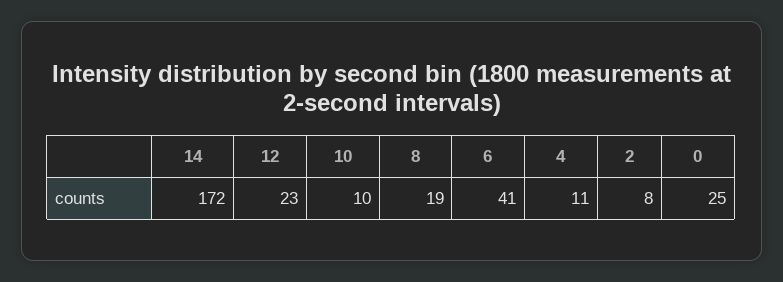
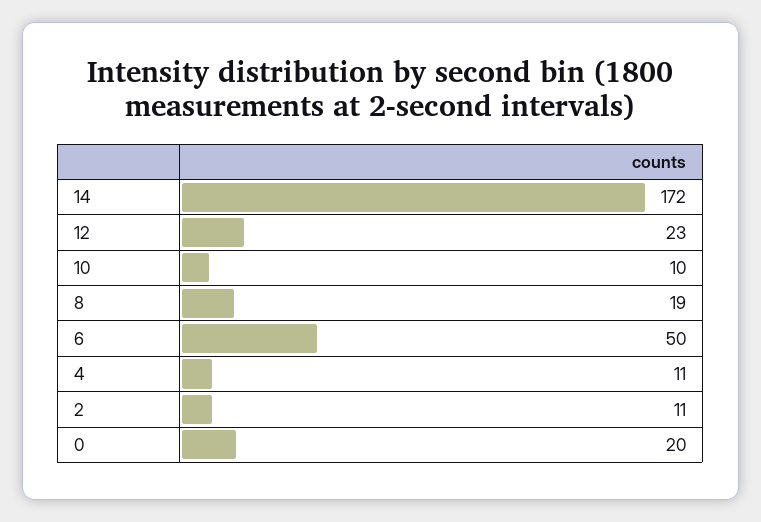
6: 41 -> 50
2: 8 -> 11
0: 25 -> 20

